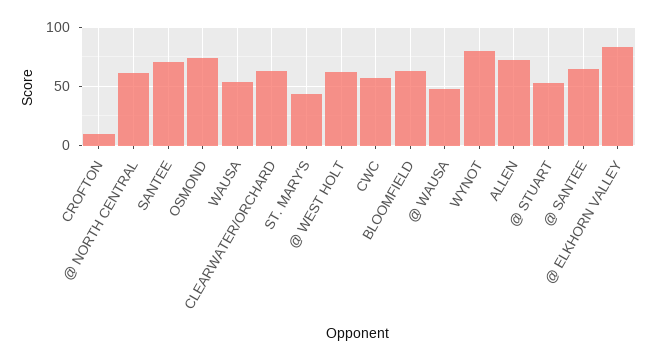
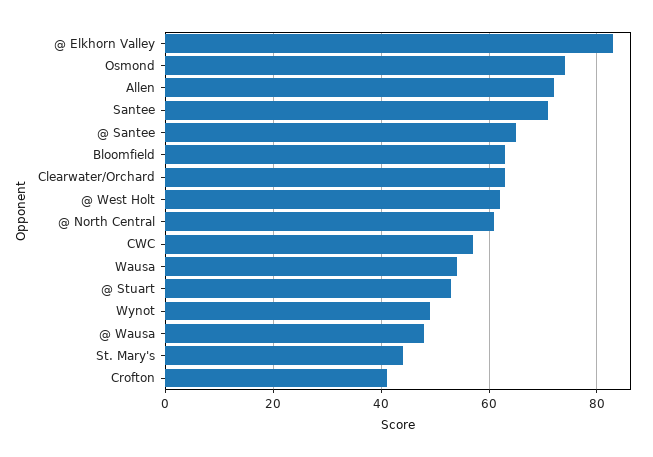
CROFTON: 10 -> 40
WYNOT: 80 -> 50

